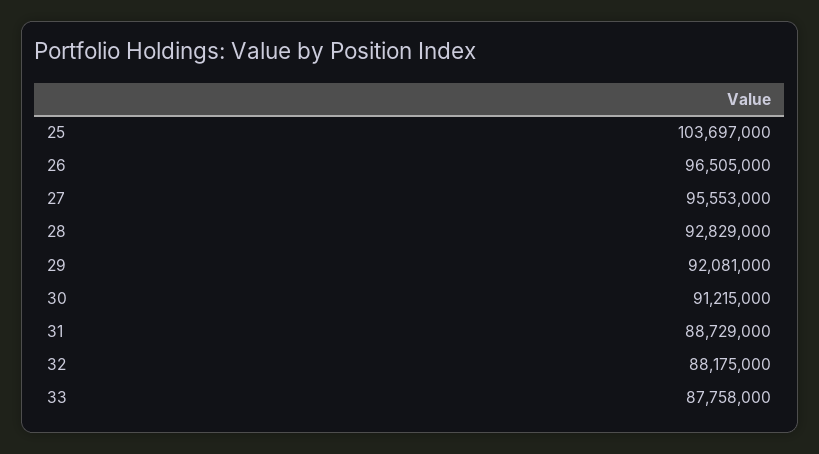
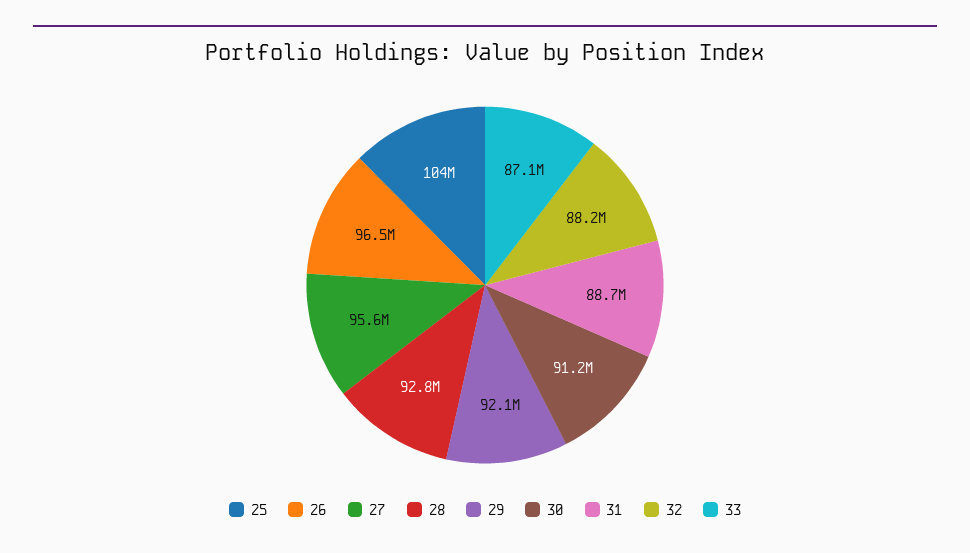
33: 87758000 -> 87100000

